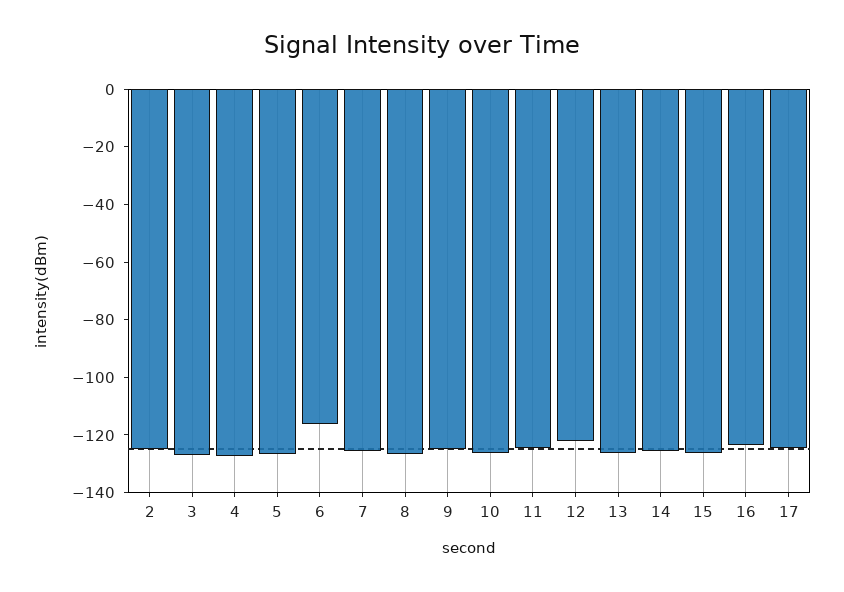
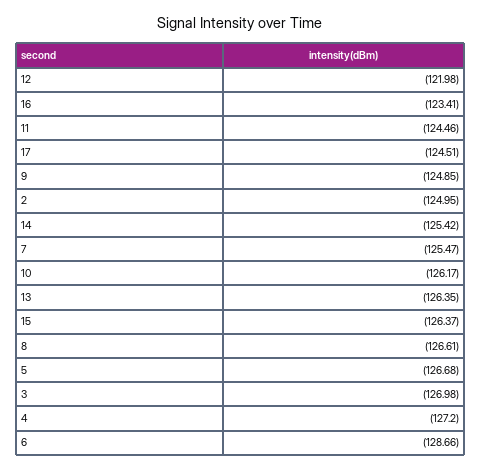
6: -115 -> -128.66

